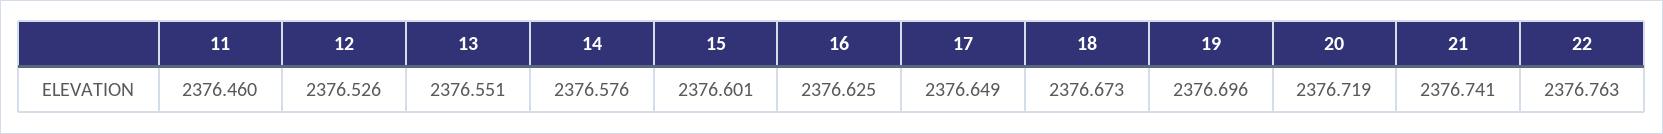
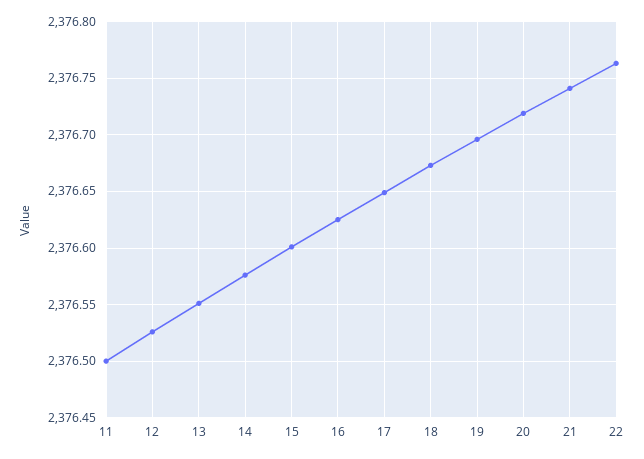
11: 2376.46 -> 2376.5

